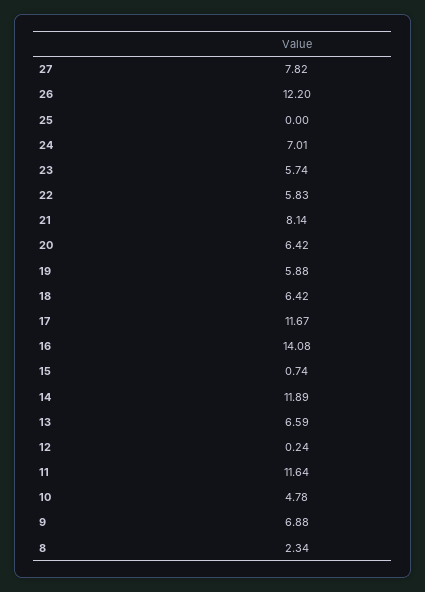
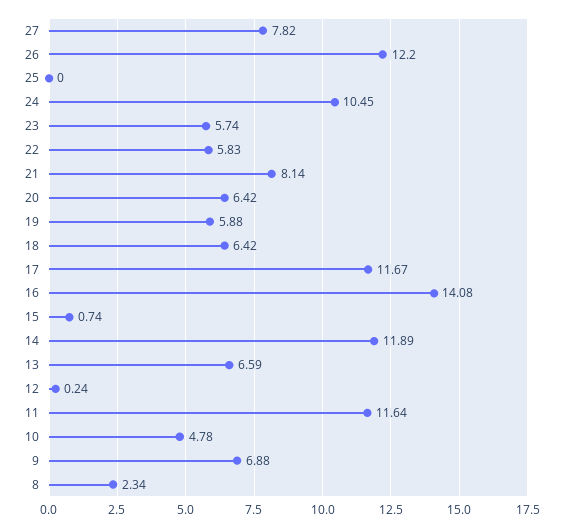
24: 7.01 -> 10.45

